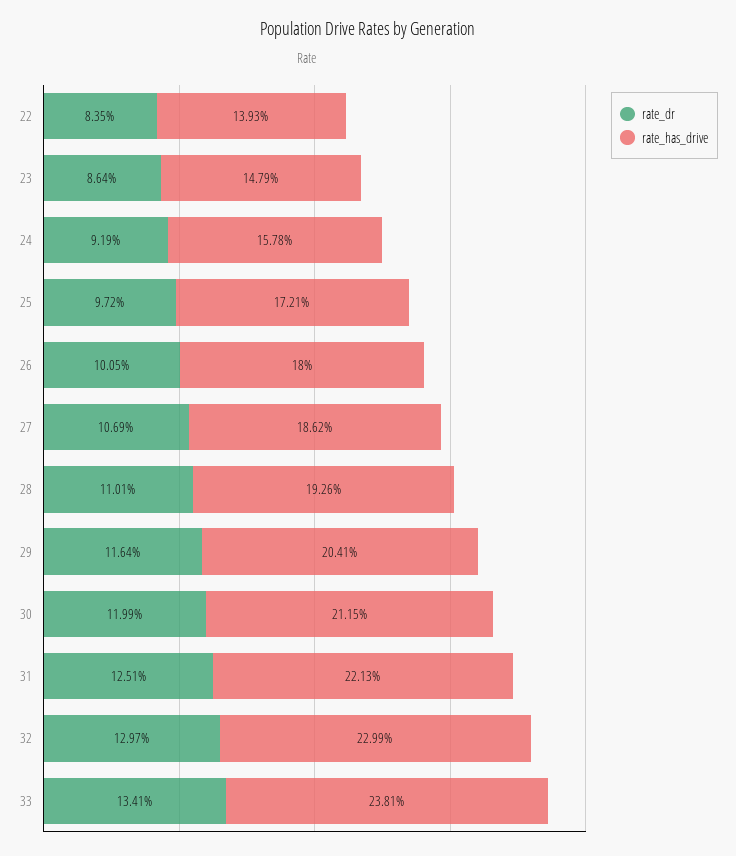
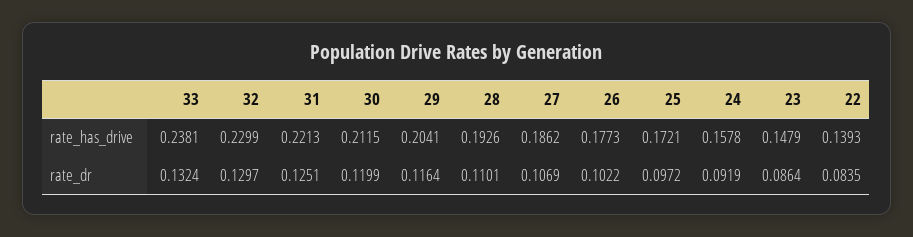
rate_dr, 26: 0.1005 -> 0.1022
rate_has_drive, 26: 0.18 -> 0.1773
rate_dr, 33: 0.1341 -> 0.1324

